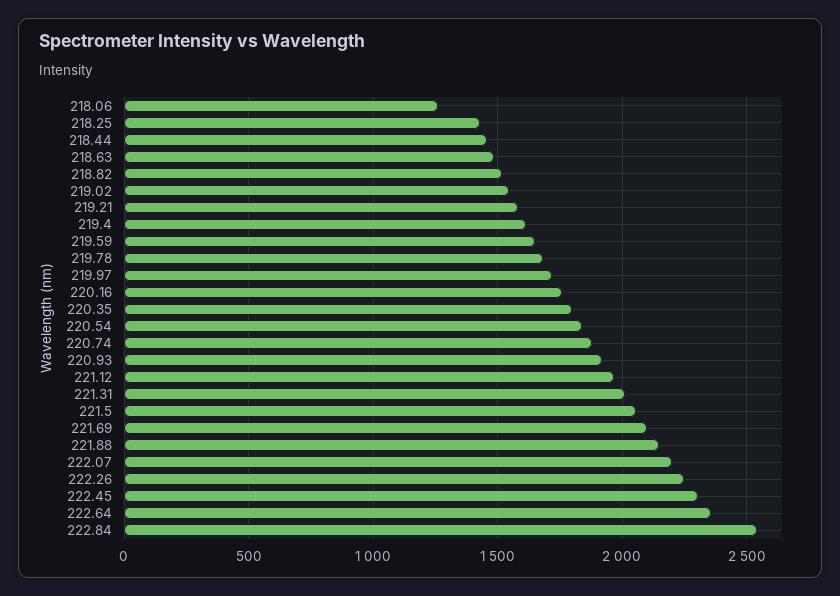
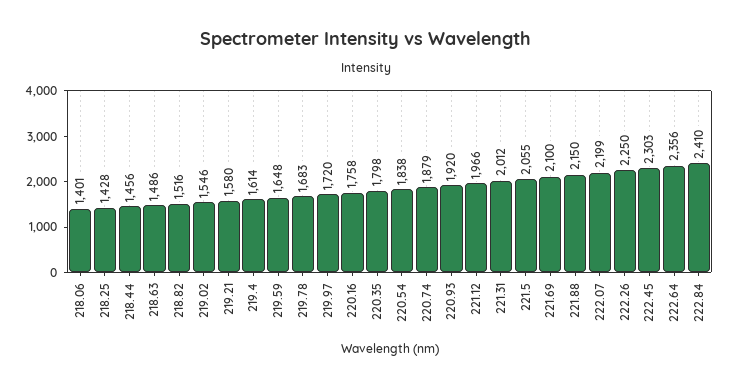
218.06: 1250 -> 1401
222.84: 2550 -> 2410

